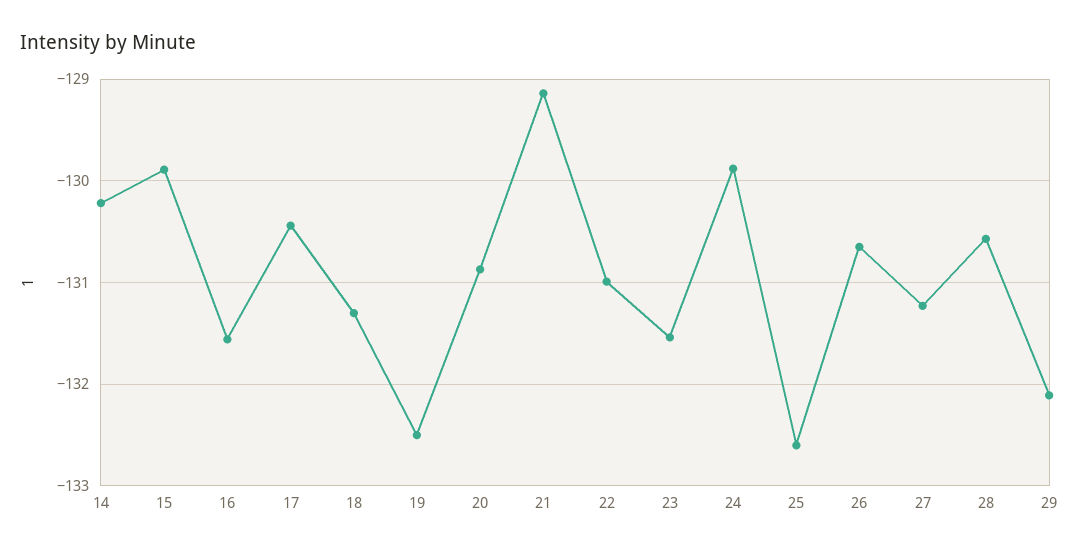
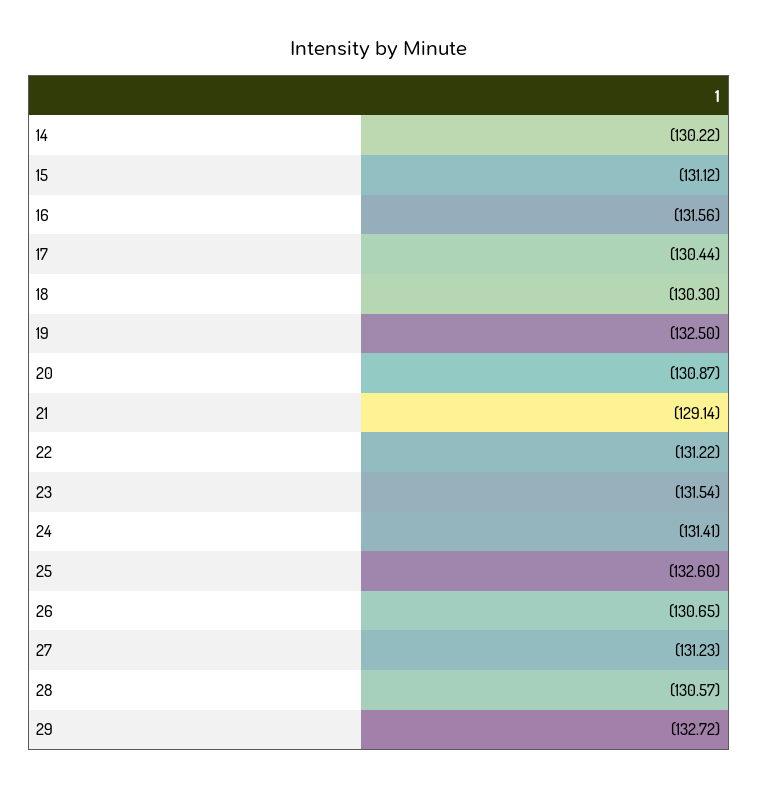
15: -129.9 -> -131.12
18: -131.3 -> -130.3
22: -131 -> -131.22
24: -129.9 -> -131.41
29: -132.1 -> -132.72

